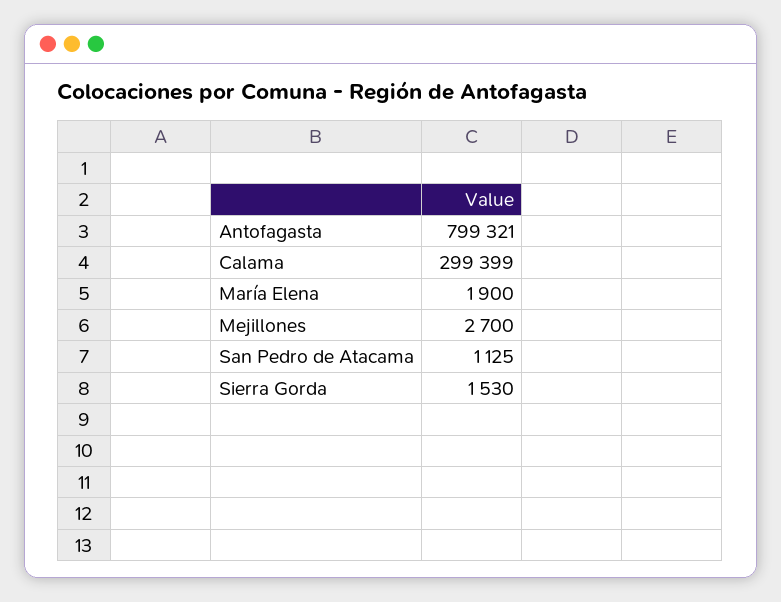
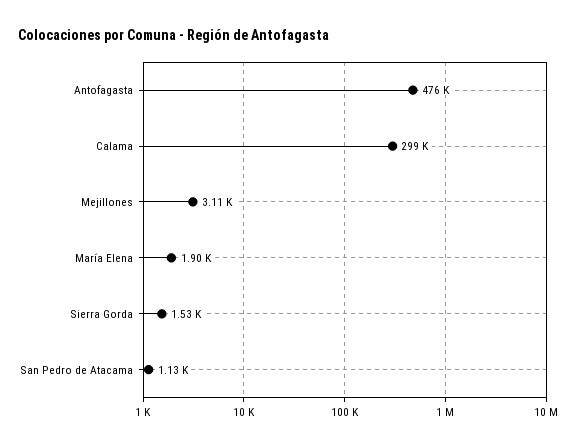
Antofagasta: 799321 -> 476000
Mejillones: 2700 -> 3110

